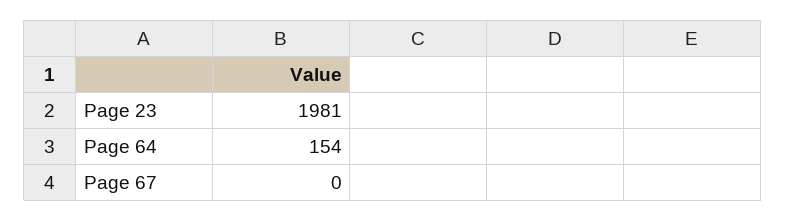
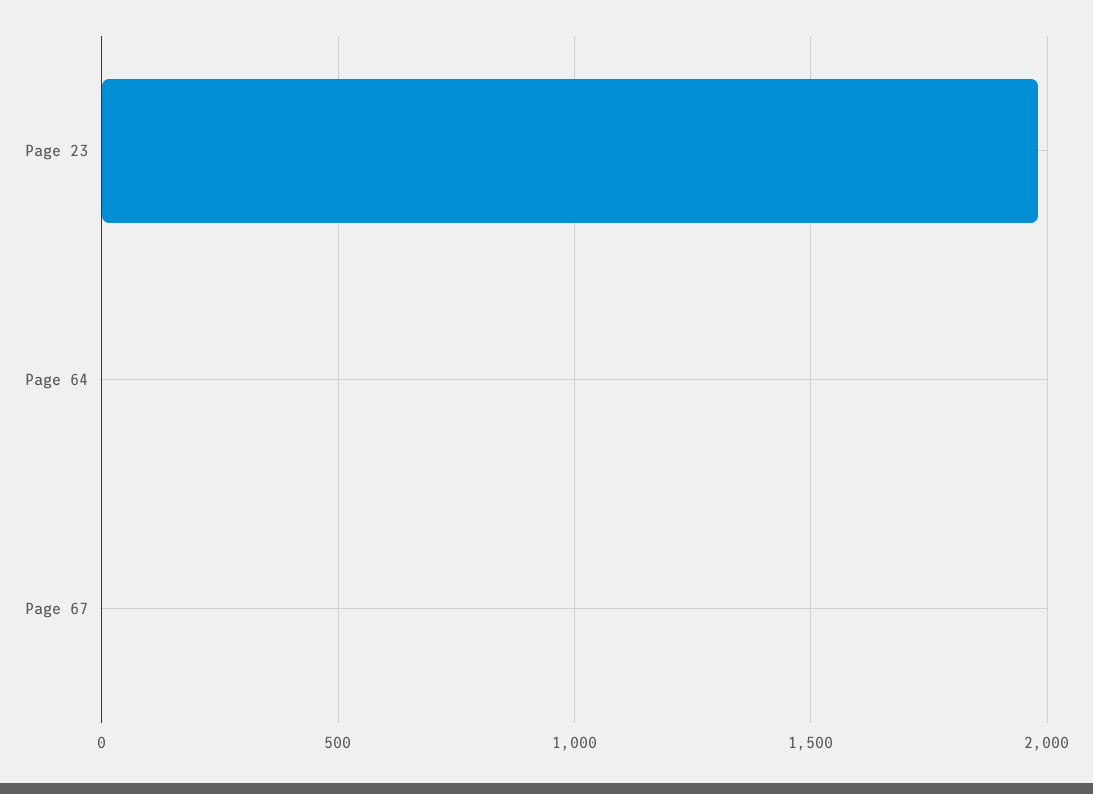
Page 64: 154 -> 0

